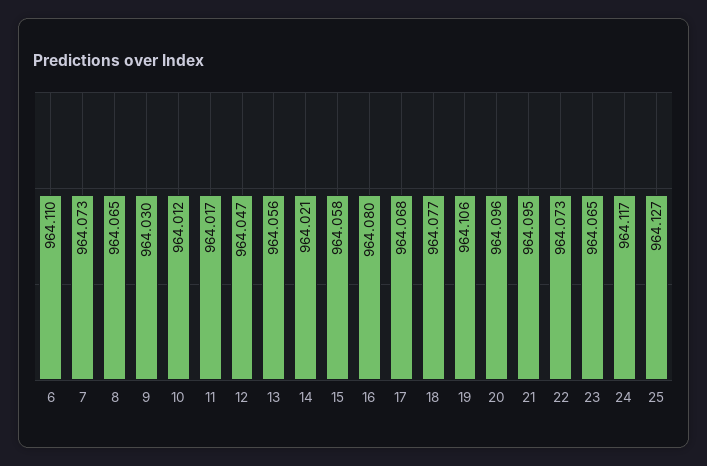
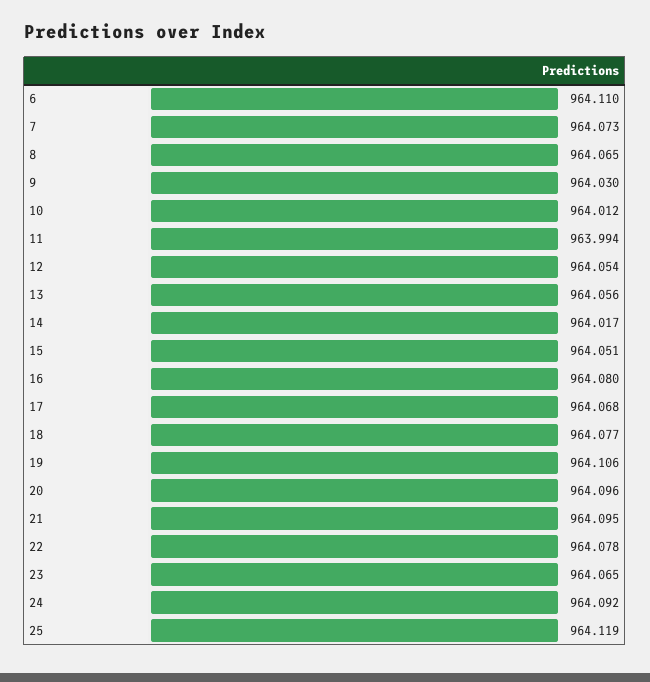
11: 964.017 -> 963.994
12: 964.047 -> 964.054
14: 964.021 -> 964.017
15: 964.058 -> 964.051
22: 964.073 -> 964.078
24: 964.117 -> 964.092
25: 964.127 -> 964.119

